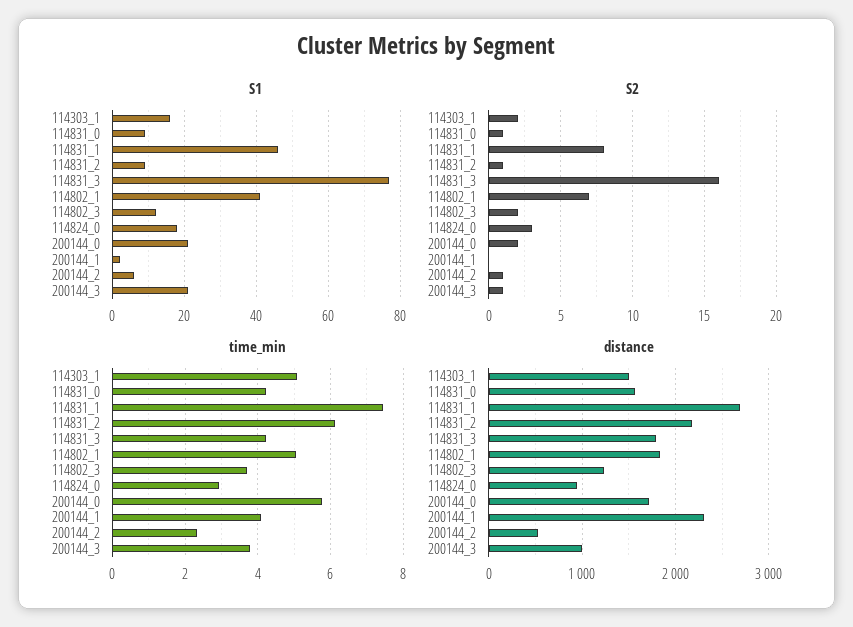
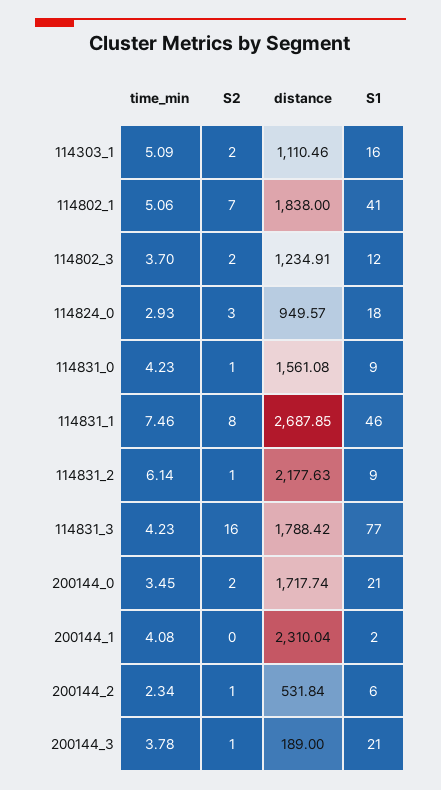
time_min, 200144_0: 5.8 -> 3.45
distance, 114303_1: 1500 -> 1110.46
distance, 200144_3: 1000 -> 189

